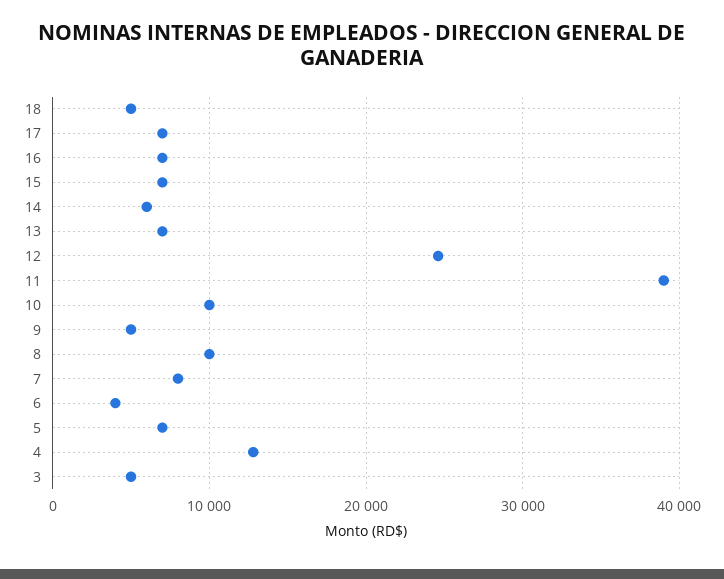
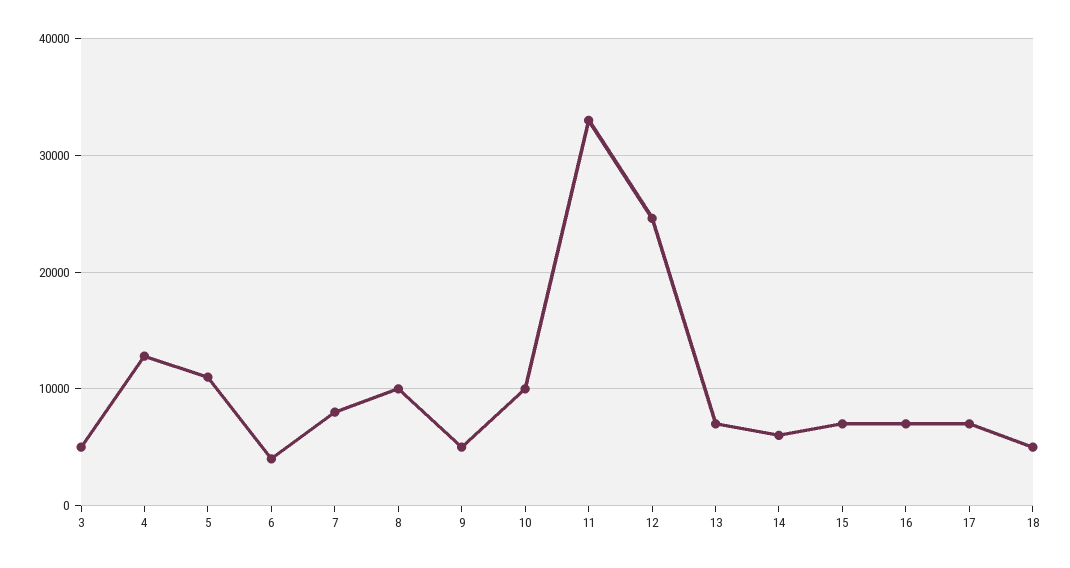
11: 39000 -> 33000
5: 7000 -> 11000

